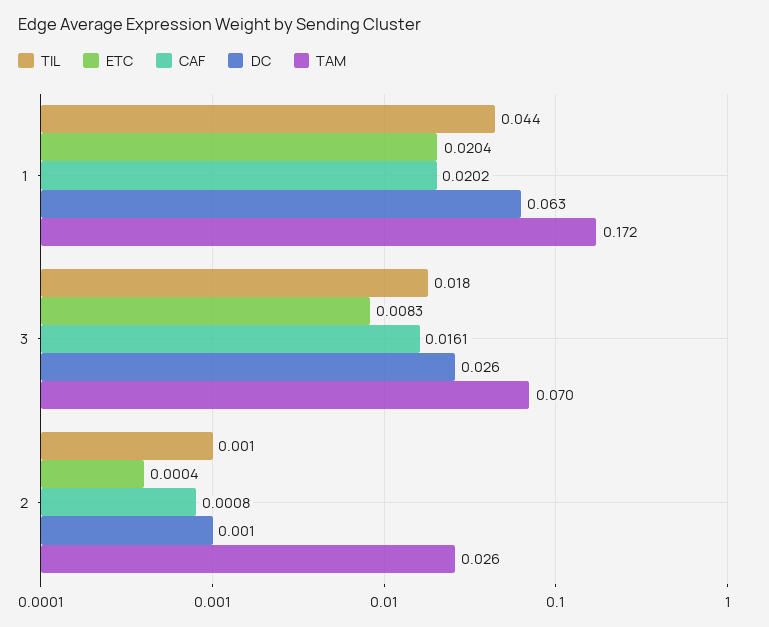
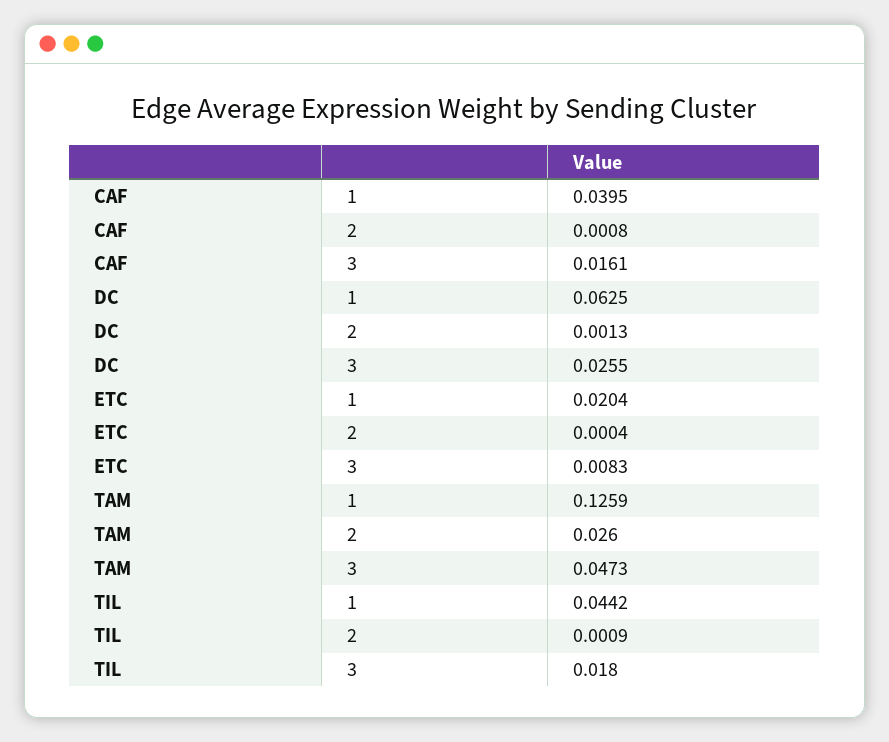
CAF, 1: 0.0202 -> 0.0395
TAM, 1: 0.172 -> 0.1259
TAM, 3: 0.07 -> 0.0473

